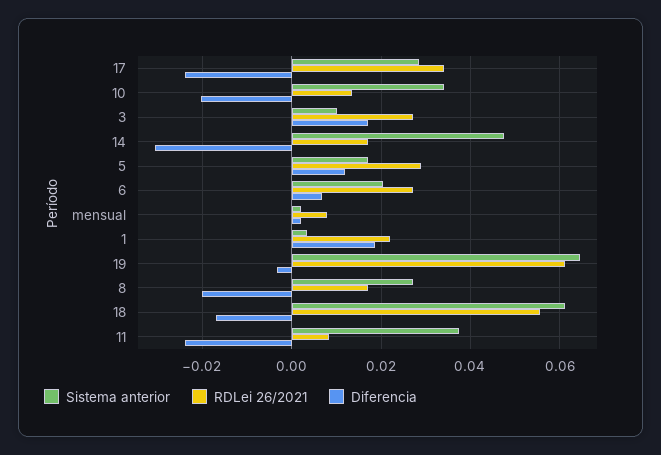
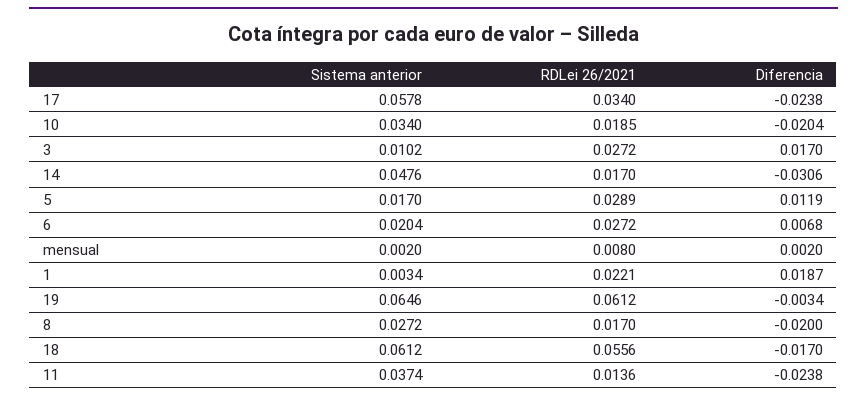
Sistema anterior, 17: 0.028 -> 0.0578
RDLei 26/2021, 10: 0.014 -> 0.0185
RDLei 26/2021, 11: 0.008 -> 0.0136

